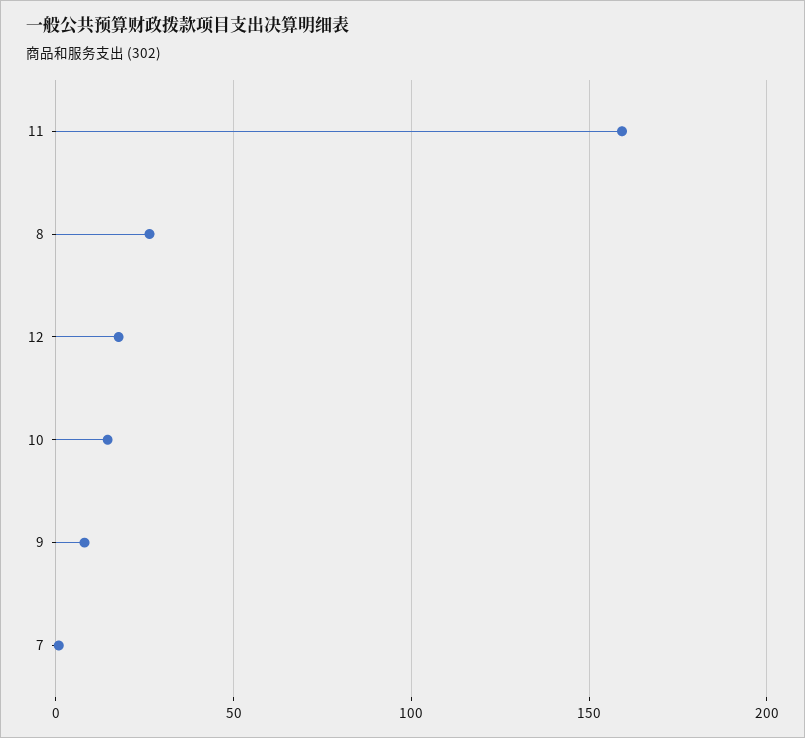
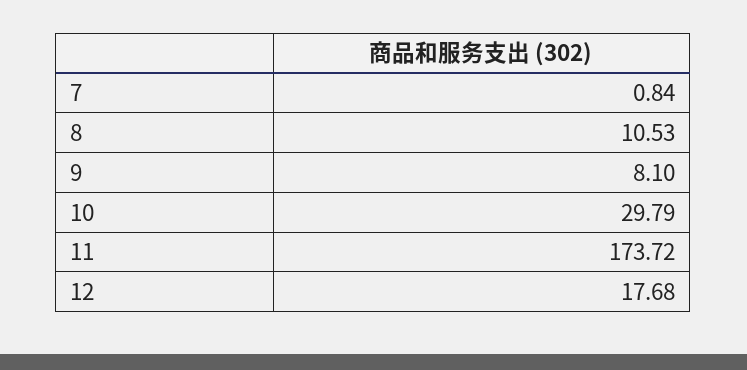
11: 160 -> 173.72
8: 25 -> 10.53
10: 15 -> 29.79

